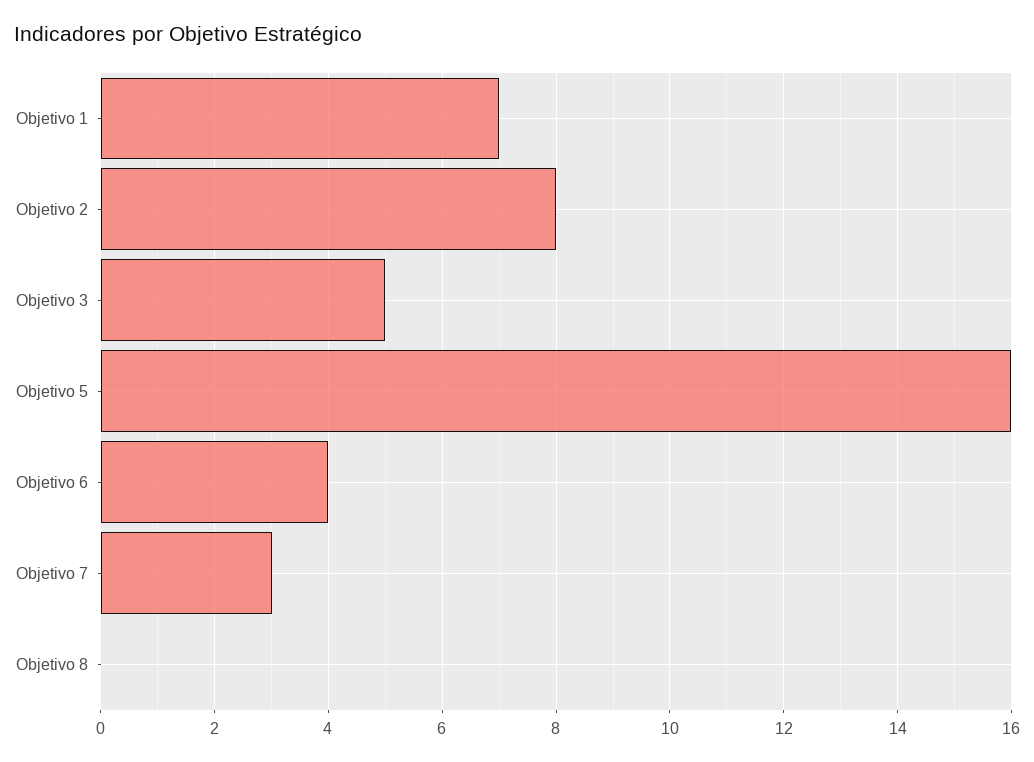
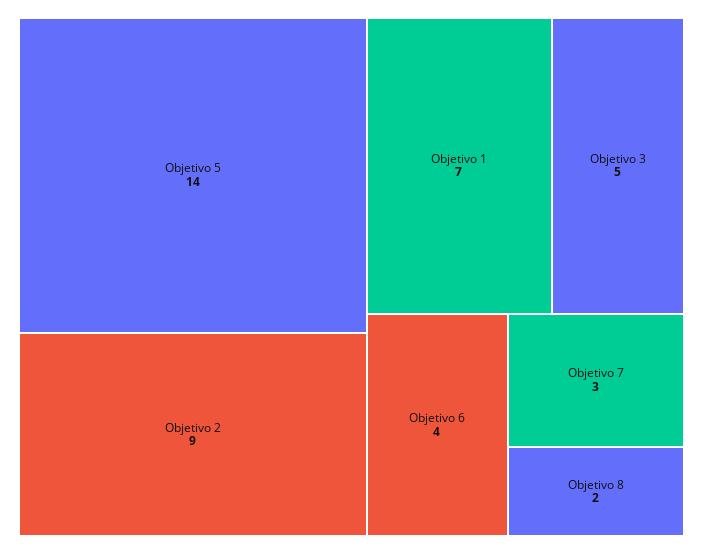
Objetivo 2: 8 -> 9
Objetivo 5: 16 -> 14
Objetivo 8: 0 -> 2

